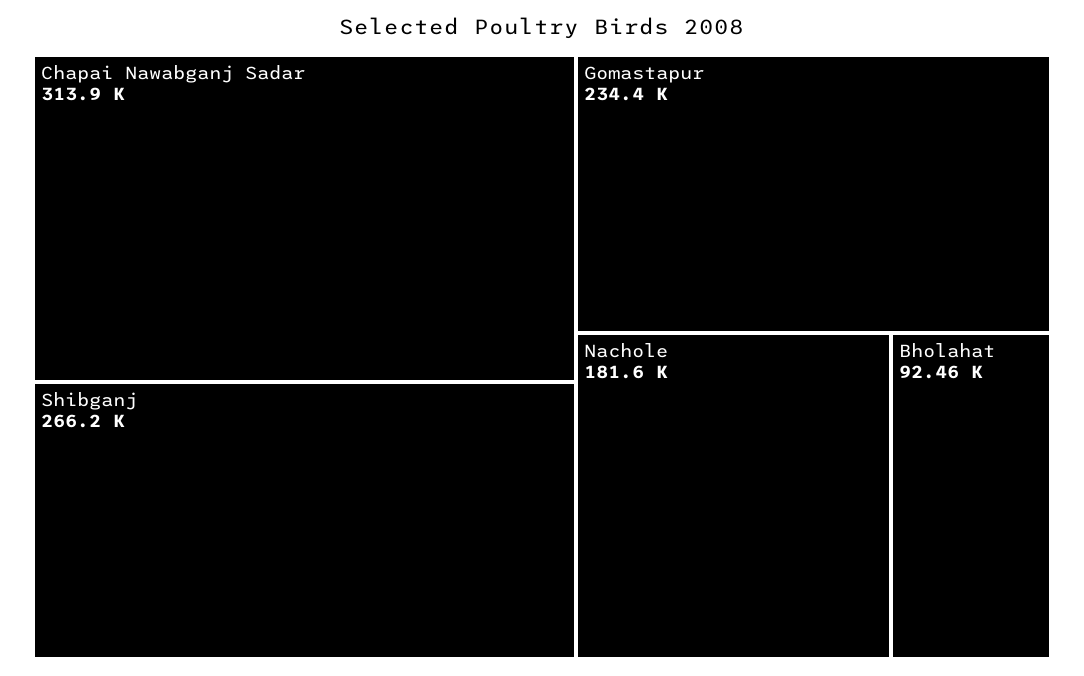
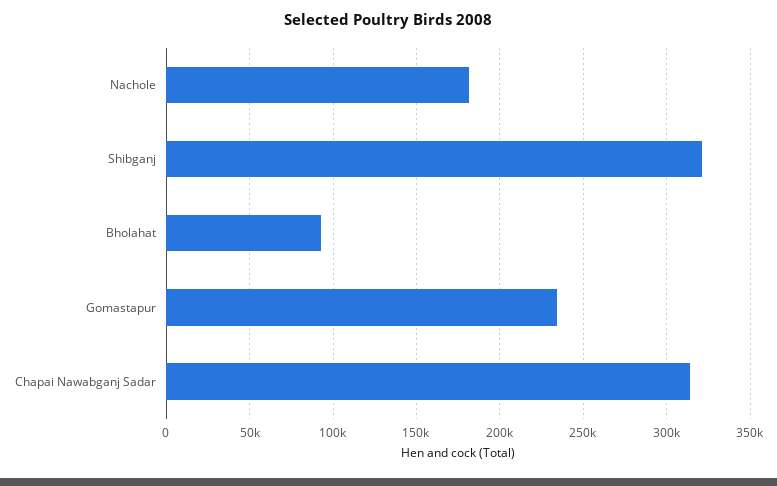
Shibganj: 266200 -> 320000

